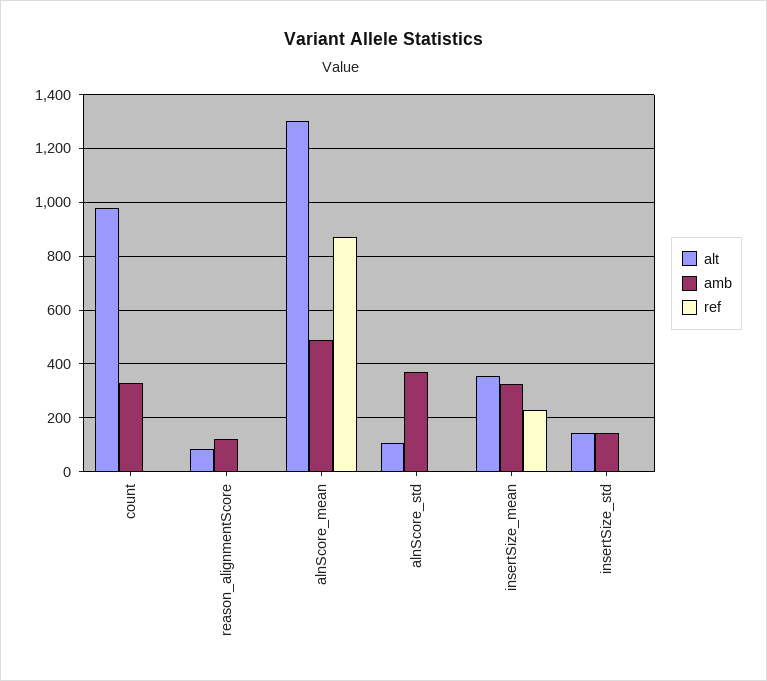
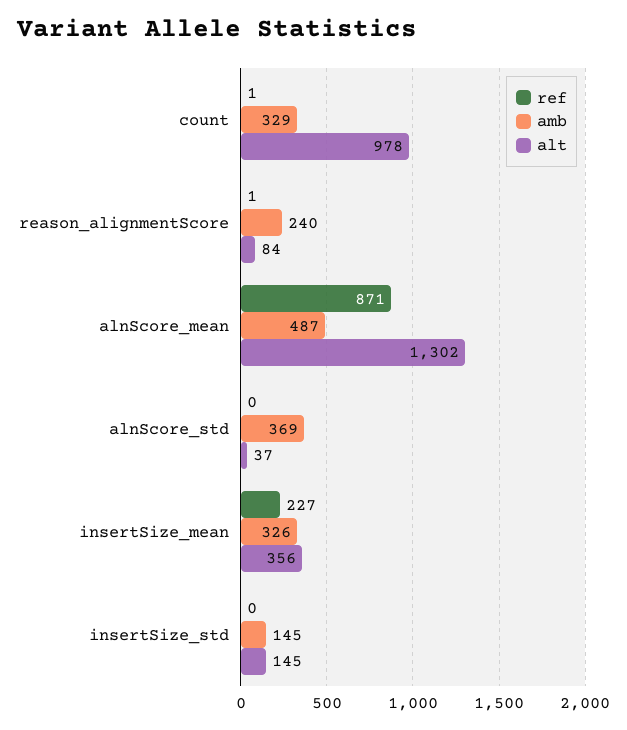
amb, reason_alignmentScore: 125 -> 240
alt, alnScore_std: 100 -> 37

